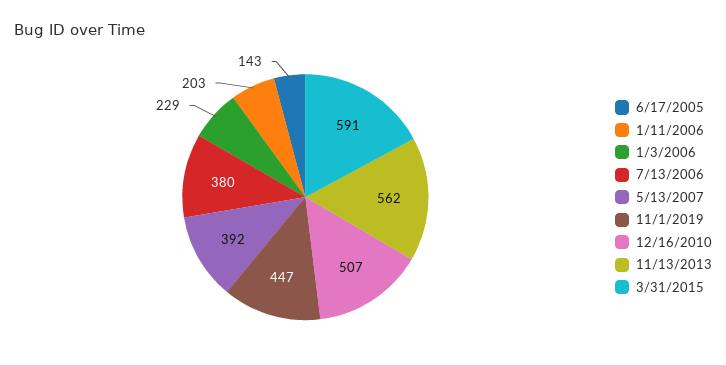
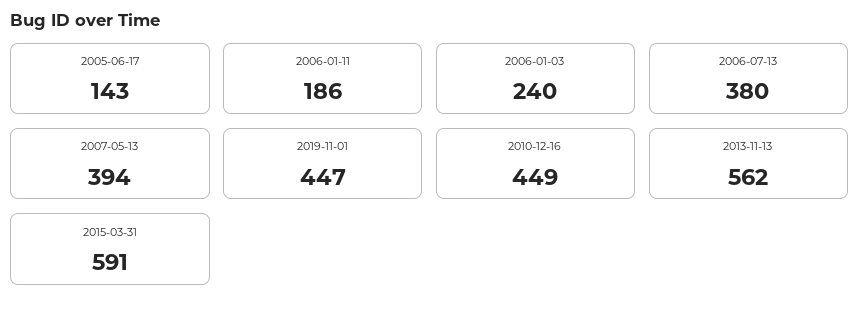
1/11/2006: 203 -> 186
1/3/2006: 229 -> 240
5/13/2007: 392 -> 394
12/16/2010: 507 -> 449

